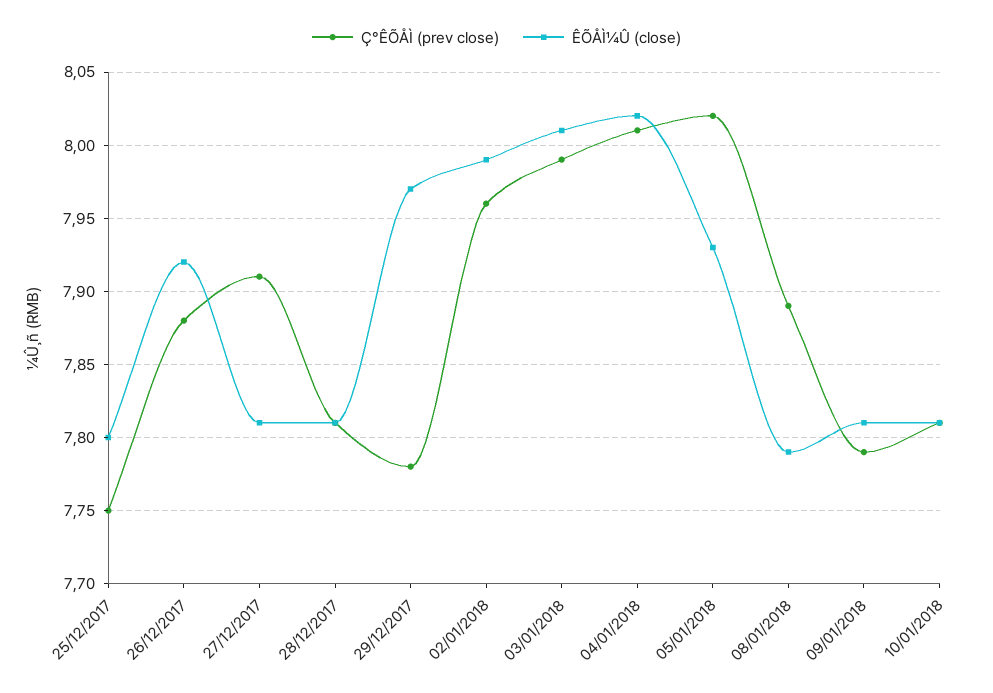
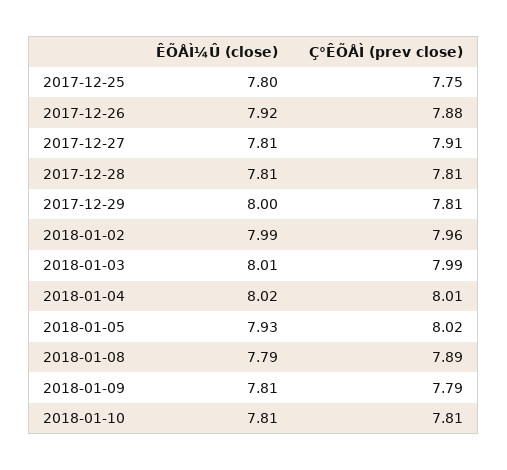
Ç°ÊÕÅÌ (prev close), 29/12/2017: 7.78 -> 7.81
ÊÕÅÌ¼Û (close), 29/12/2017: 7.97 -> 8

